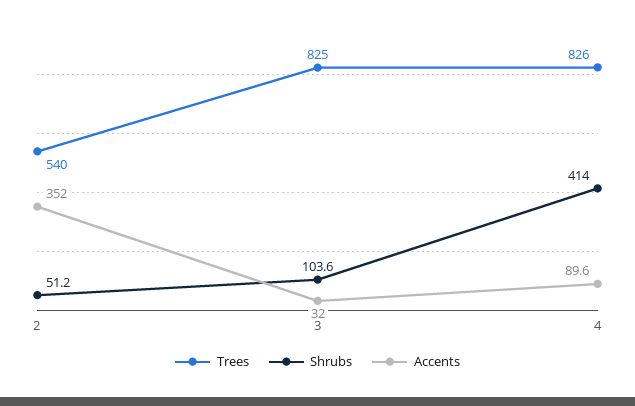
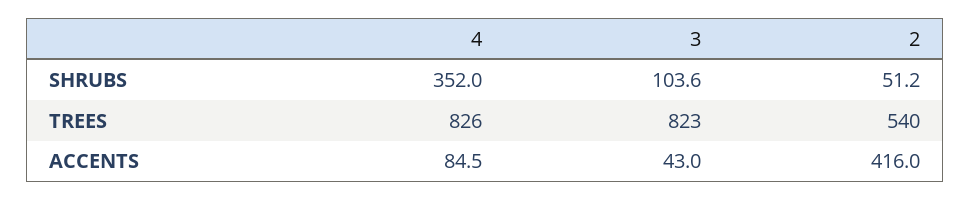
Accents, 2: 352 -> 416
Trees, 3: 825 -> 823
Accents, 3: 32 -> 43
Shrubs, 4: 414 -> 352
Accents, 4: 89.6 -> 84.5

